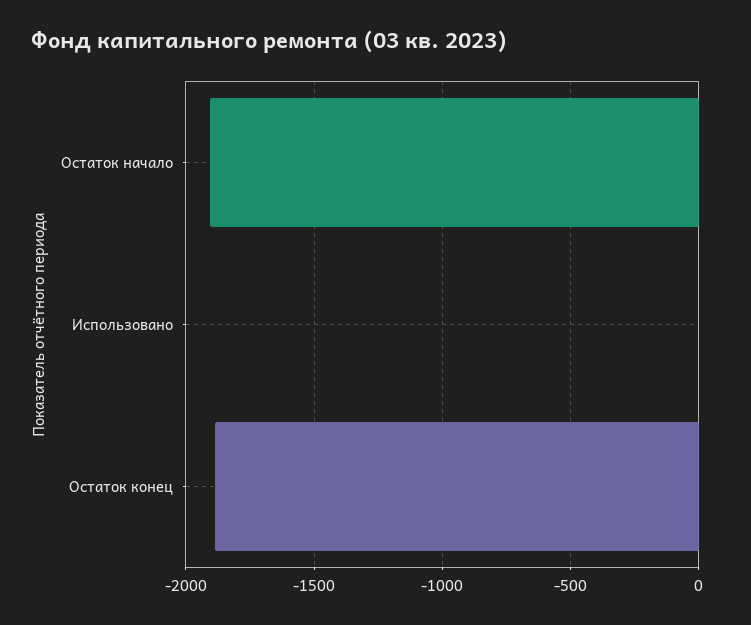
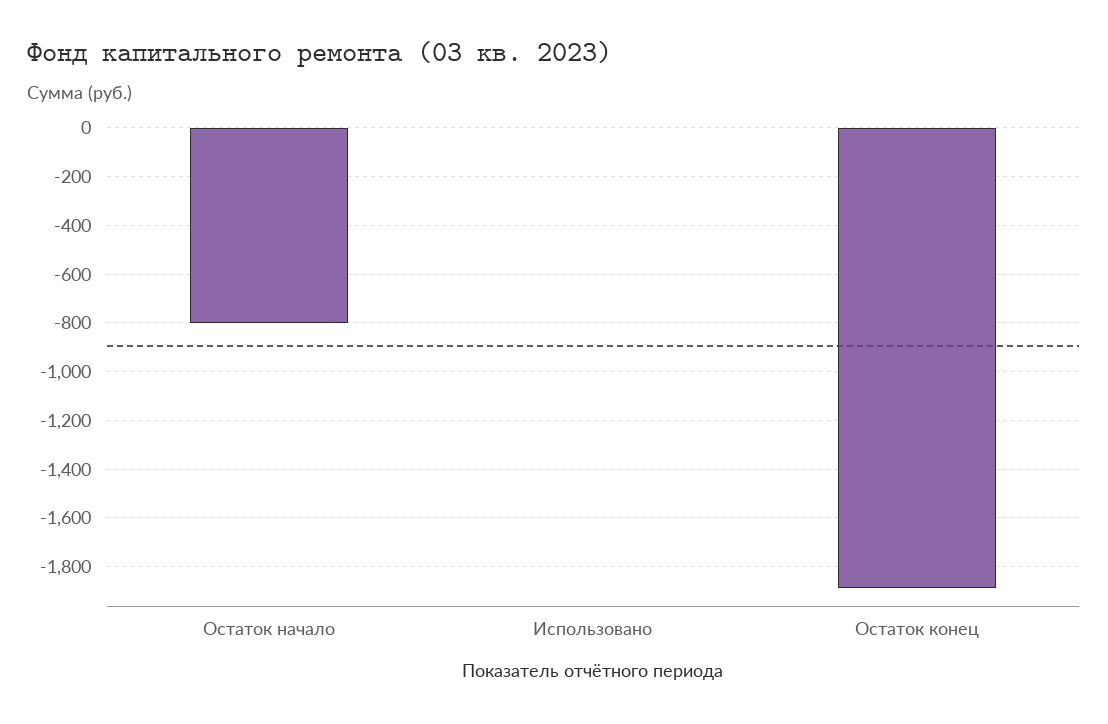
Остаток начало: -1900 -> -800

